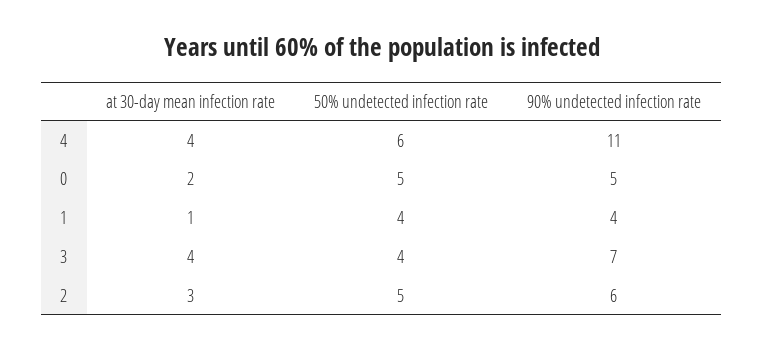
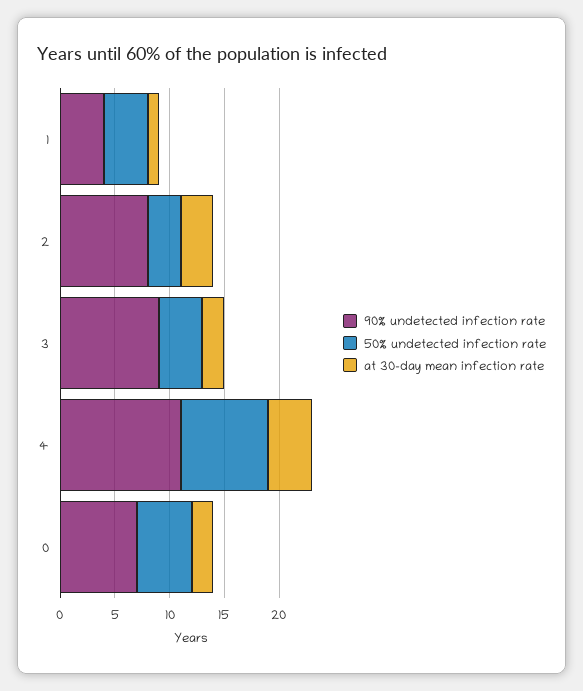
50% undetected infection rate, 4: 6 -> 8
90% undetected infection rate, 0: 5 -> 7
at 30-day mean infection rate, 3: 4 -> 2
90% undetected infection rate, 3: 7 -> 9
50% undetected infection rate, 2: 5 -> 3
90% undetected infection rate, 2: 6 -> 8

